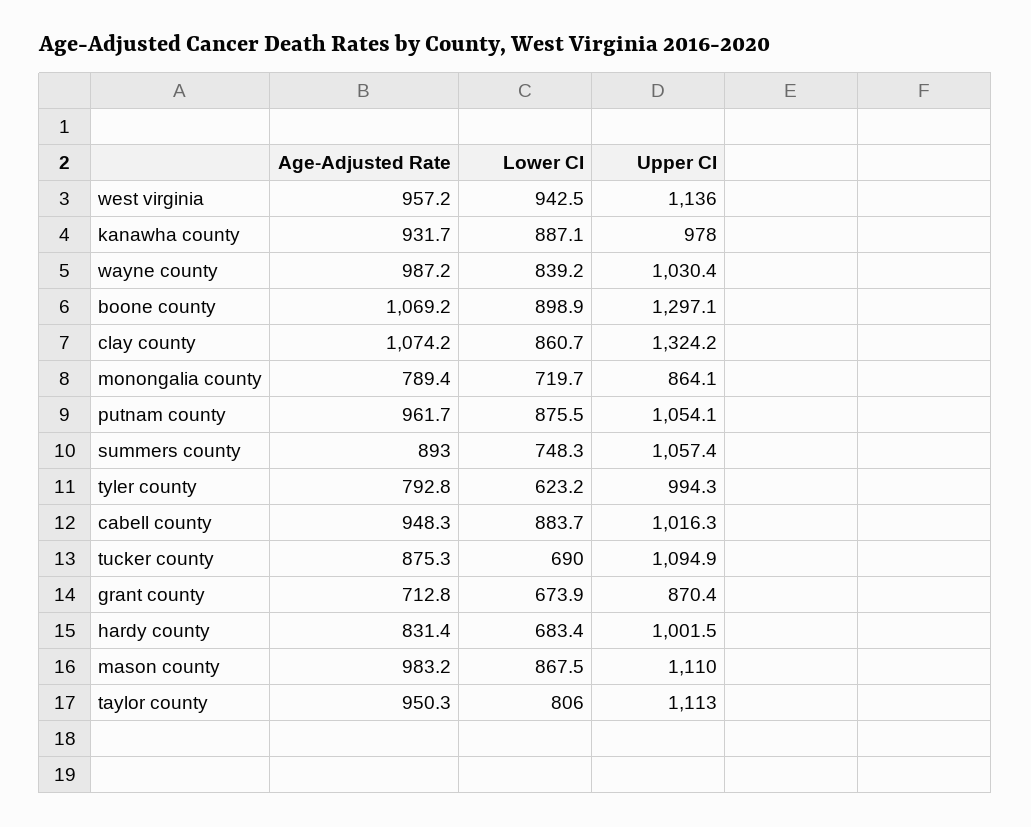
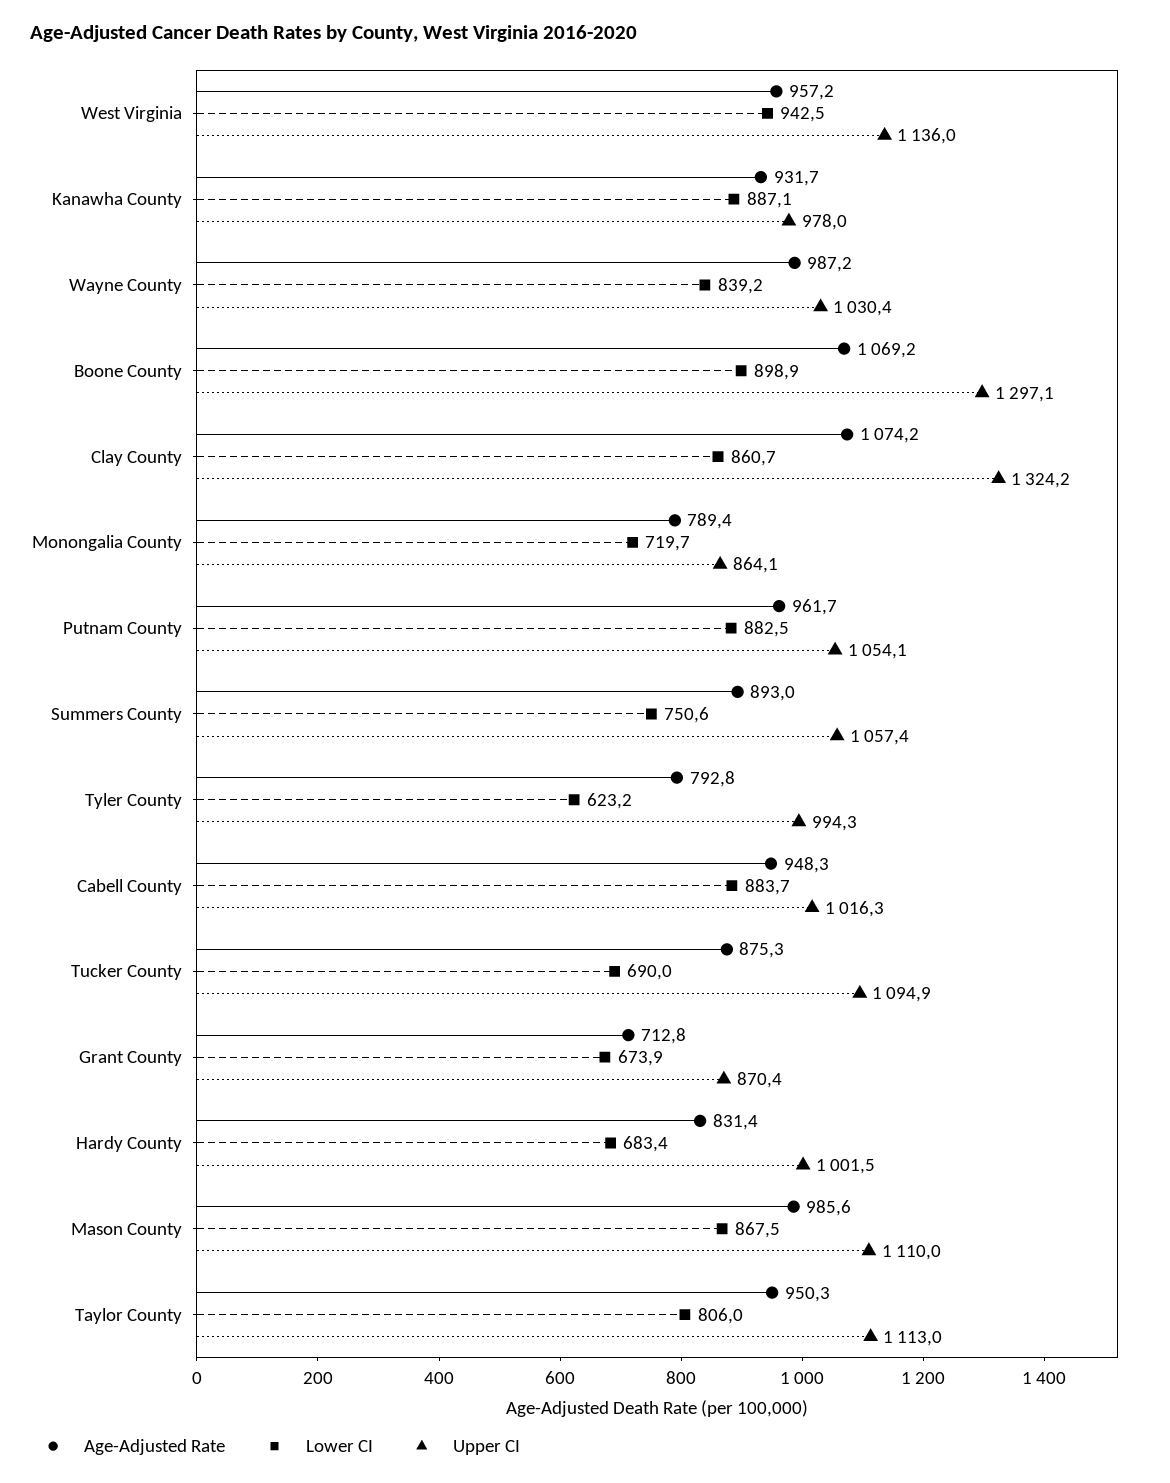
Lower CI, putnam county: 875.5 -> 882.5
Lower CI, summers county: 748.3 -> 750.6
Age-Adjusted Rate, mason county: 983.2 -> 985.6

